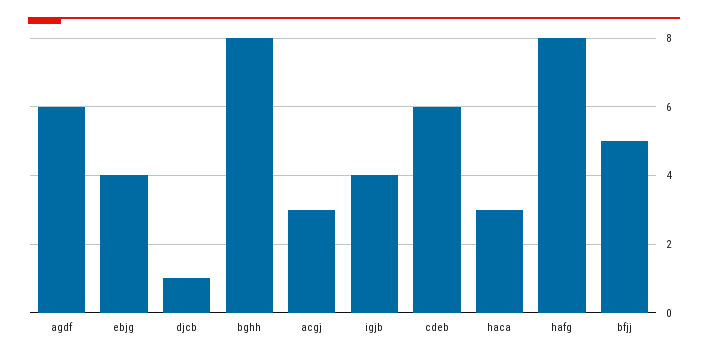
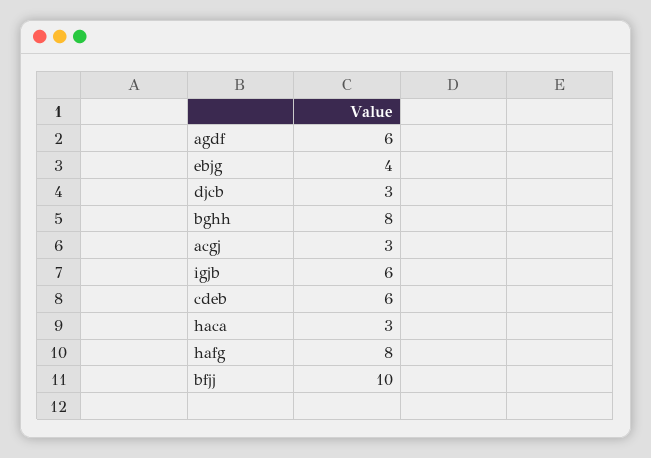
djcb: 1 -> 3
igjb: 4 -> 6
bfjj: 5 -> 10

